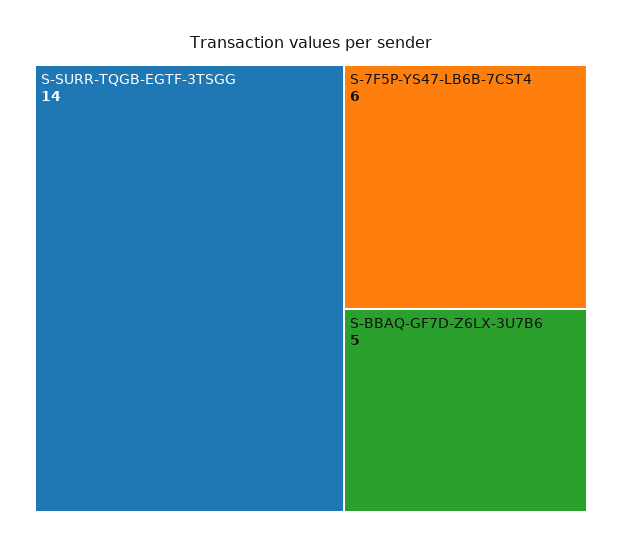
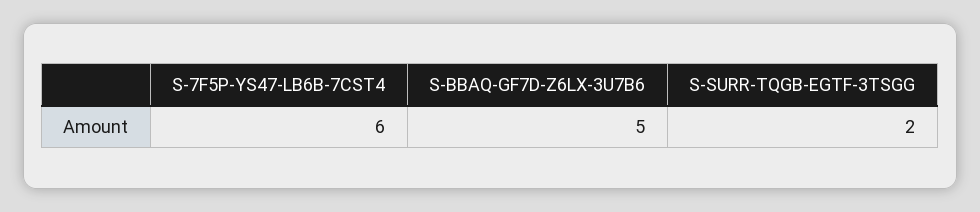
S-SURR-TQGB-EGTF-3TSGG: 14 -> 2

